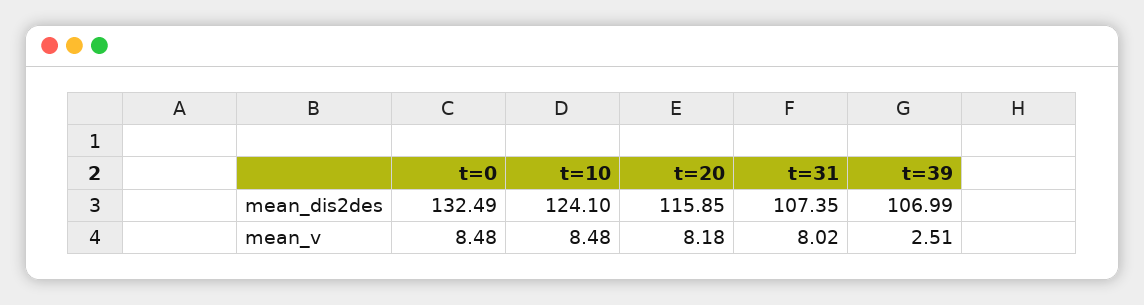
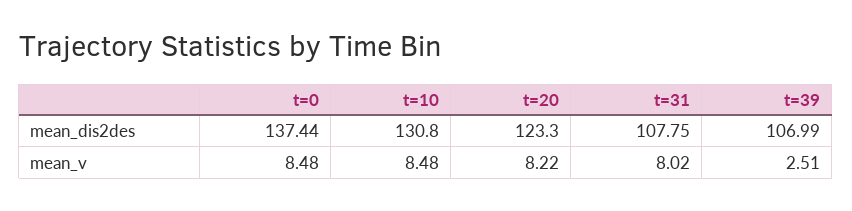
t=0, mean_dis2des: 132.49 -> 137.44
t=10, mean_dis2des: 124.1 -> 130.8
t=20, mean_dis2des: 115.85 -> 123.3
t=31, mean_dis2des: 107.35 -> 107.75
t=20, mean_v: 8.18 -> 8.22

